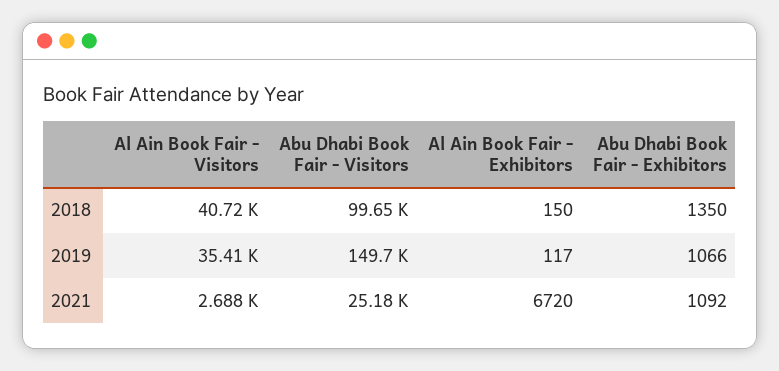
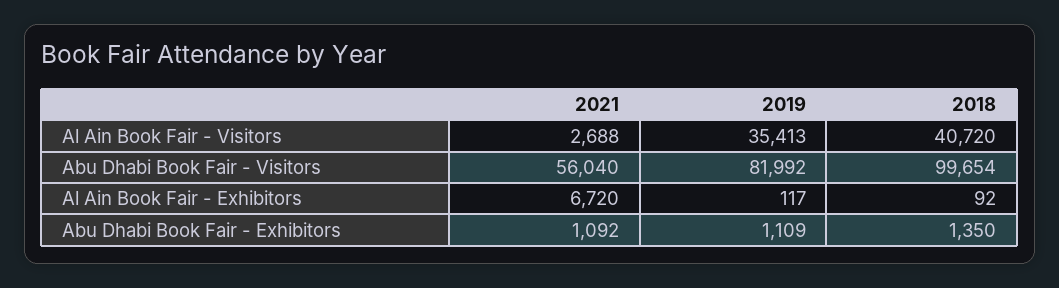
Al Ain Book Fair - Exhibitors, 2018: 150 -> 92
Abu Dhabi Book Fair - Visitors, 2019: 149700 -> 81992
Abu Dhabi Book Fair - Exhibitors, 2019: 1066 -> 1109
Abu Dhabi Book Fair - Visitors, 2021: 25180 -> 56040

